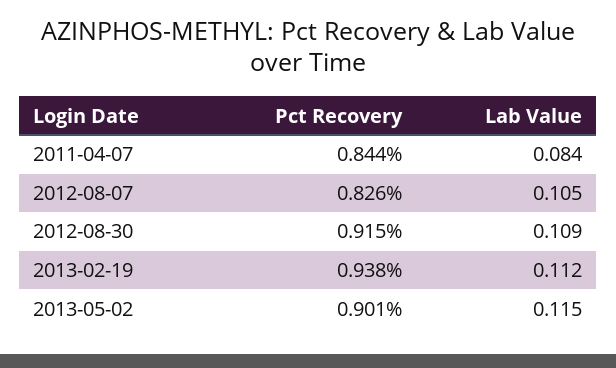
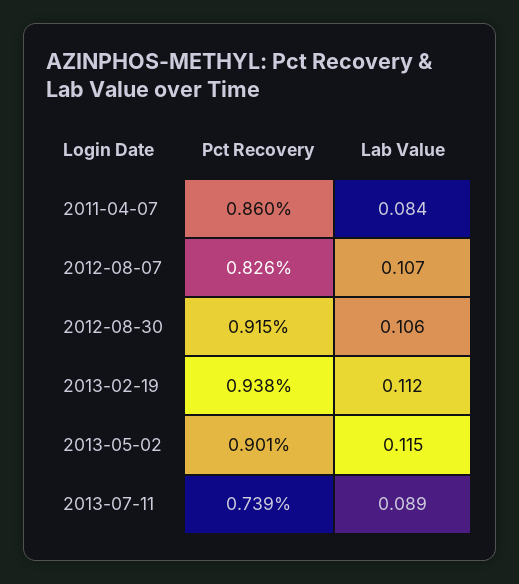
Pct Recovery, 2011-04-07: 0.844 -> 0.86
Lab Value, 2012-08-07: 0.105 -> 0.107
Lab Value, 2012-08-30: 0.109 -> 0.106
Pct Recovery, 2013-07-11: none -> 0.739
Lab Value, 2013-07-11: none -> 0.089

